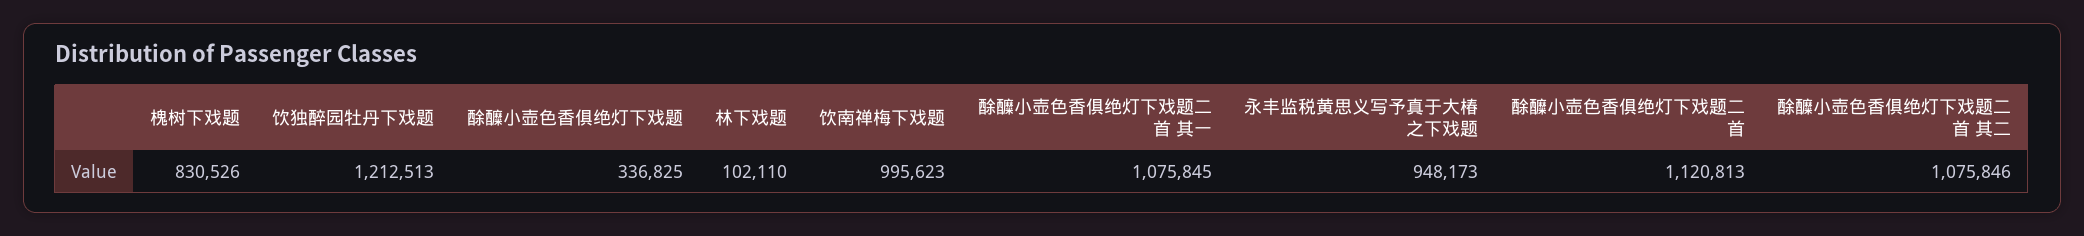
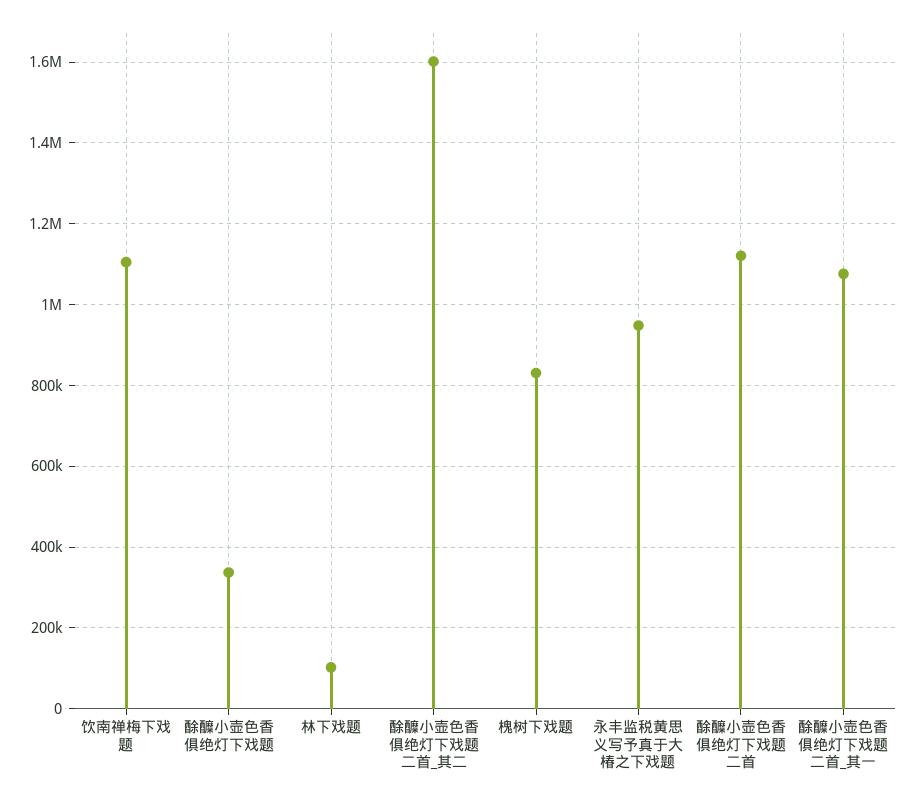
饮独醉园牡丹下戏题: 1212513 -> none
饮南禅梅下戏题: 995623 -> 1100000
酴醾小壶色香俱绝灯下戏题二首 其二: 1075846 -> 1600000

